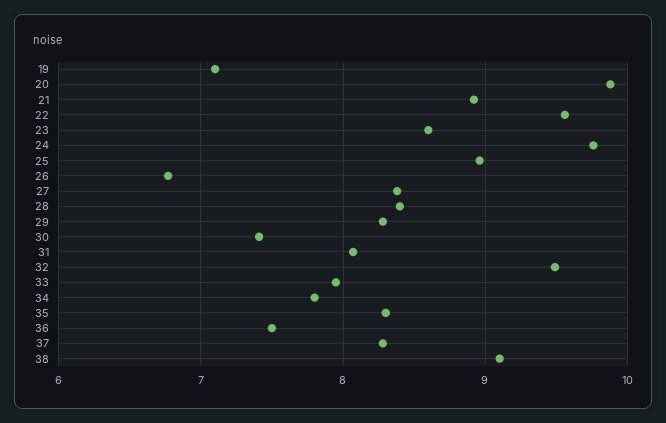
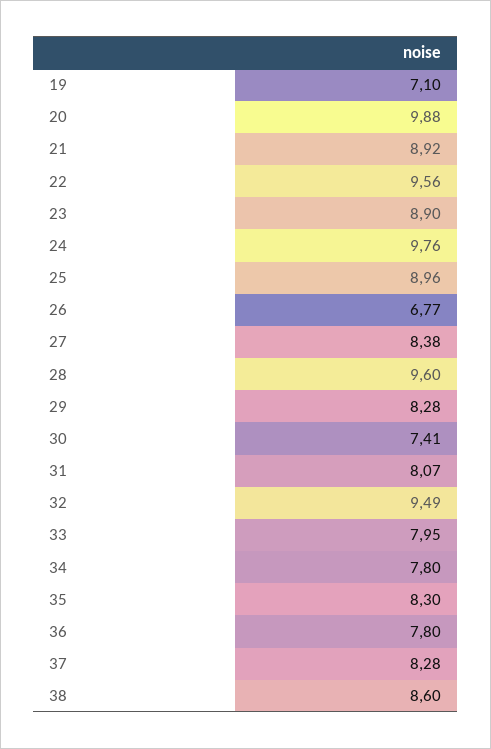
23: 8.6 -> 8.9
28: 8.4 -> 9.6
36: 7.5 -> 7.8
38: 9.1 -> 8.6

